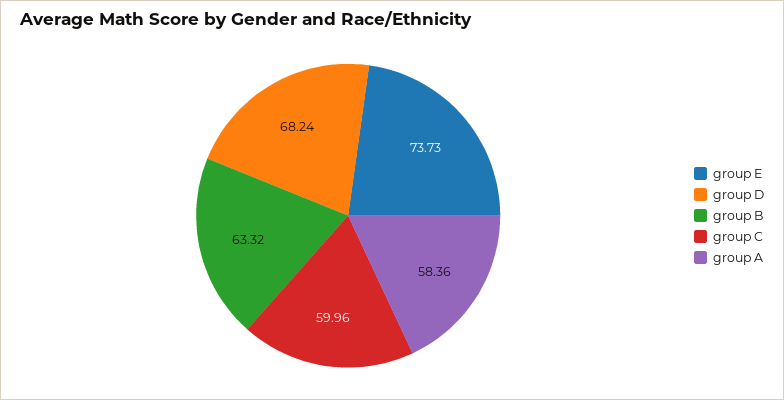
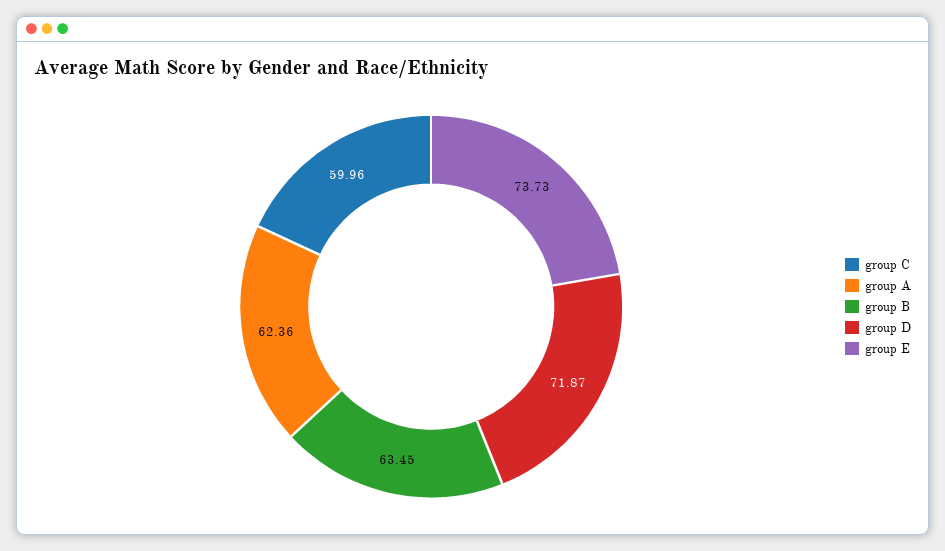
group D: 68.24 -> 71.87
group B: 63.32 -> 63.45
group A: 58.36 -> 62.36

